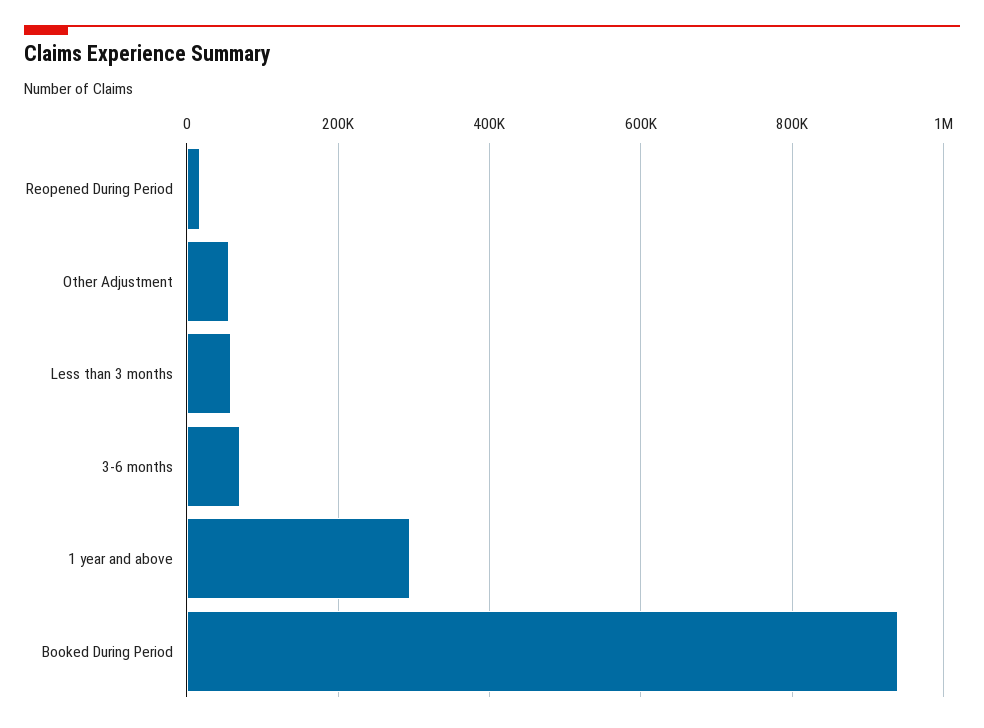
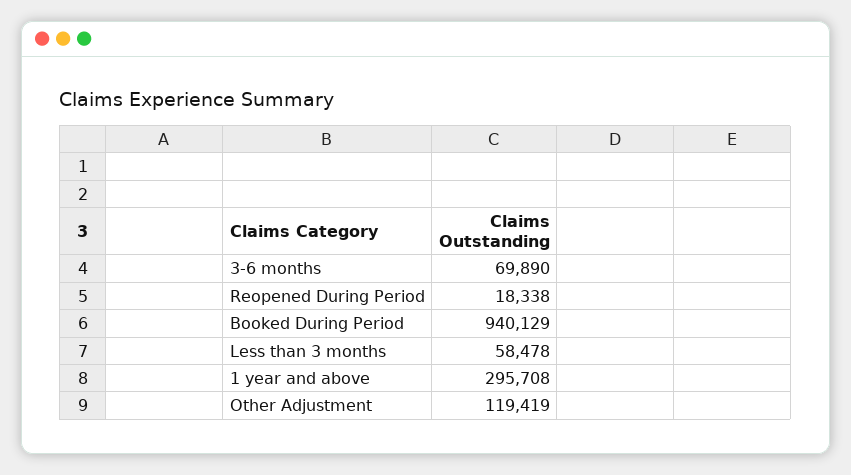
Other Adjustment: 60000 -> 119419

